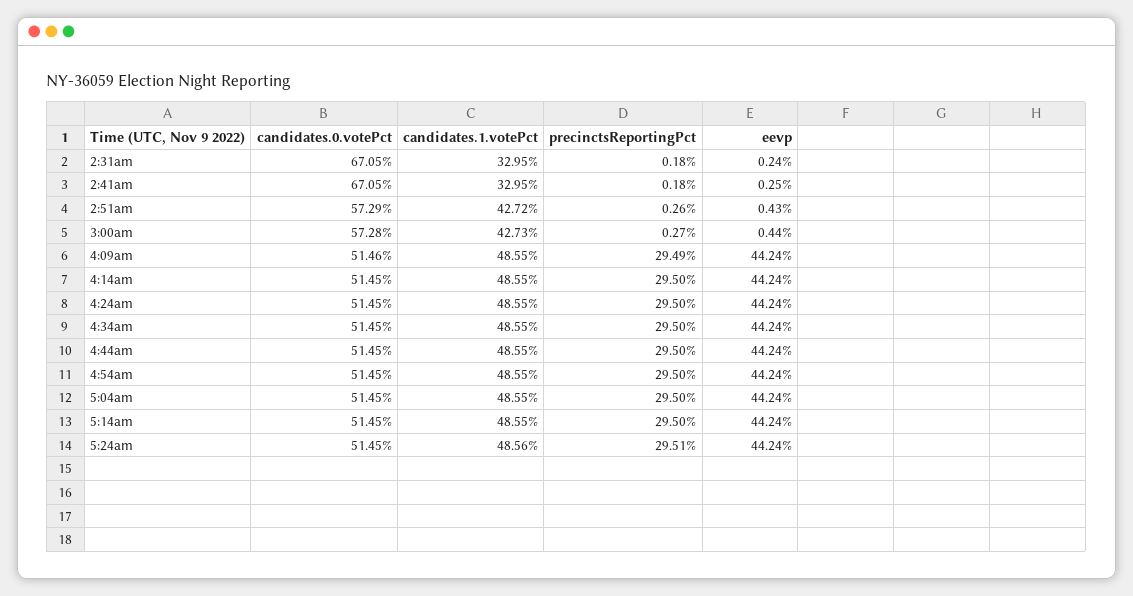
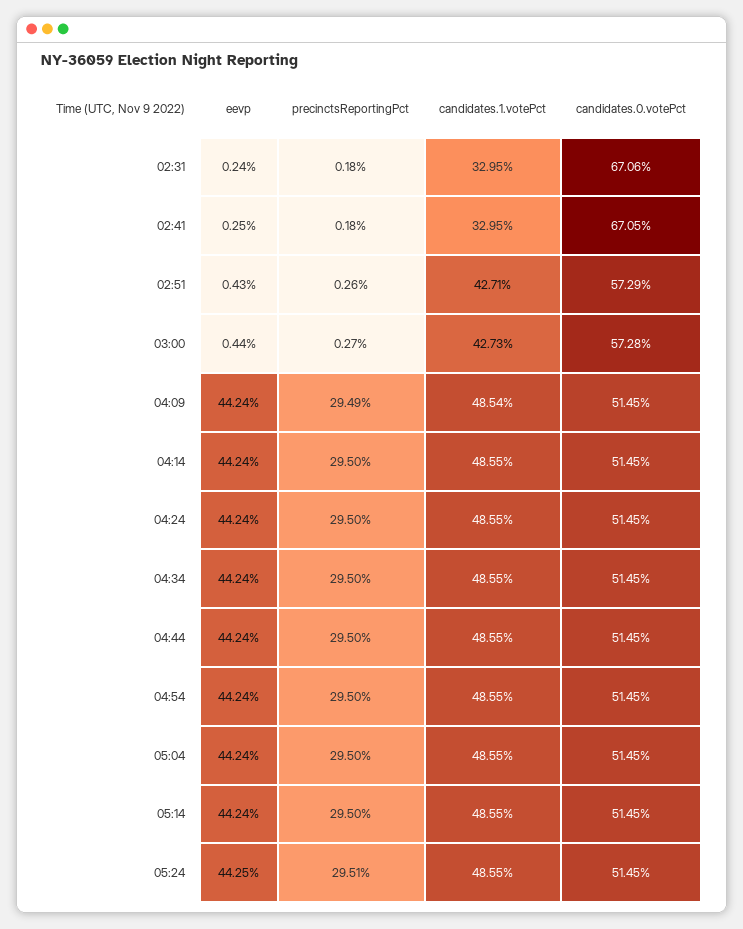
candidates.0.votePct, 2:31am: 67.05 -> 67.06
candidates.1.votePct, 2:51am: 42.72 -> 42.71
candidates.0.votePct, 4:09am: 51.46 -> 51.45
candidates.1.votePct, 4:09am: 48.55 -> 48.54
candidates.1.votePct, 5:24am: 48.56 -> 48.55
eevp, 5:24am: 44.24 -> 44.25

